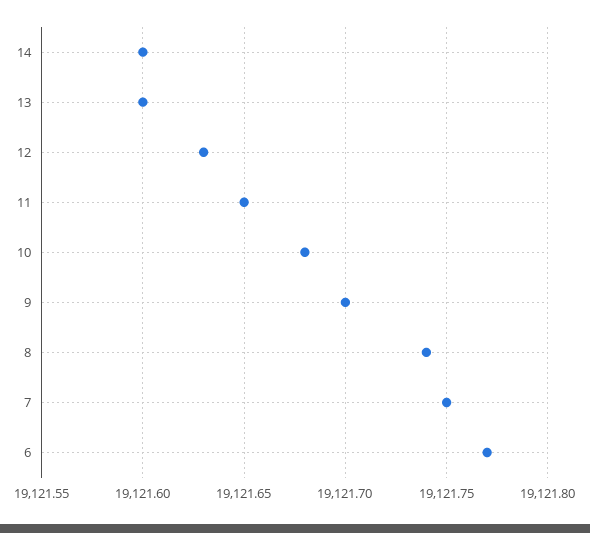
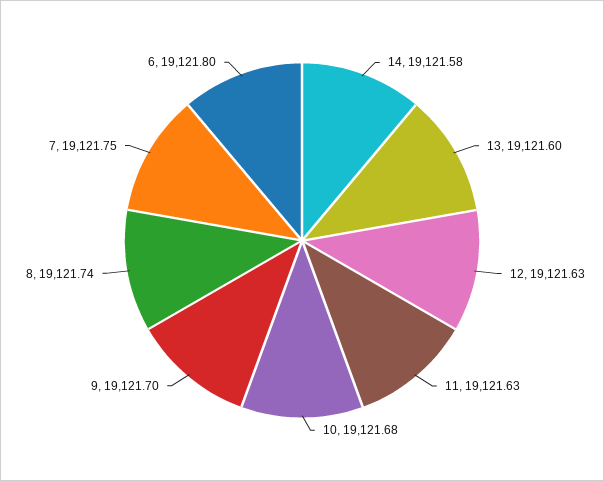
14: 19121.6 -> 19121.58
11: 19121.65 -> 19121.63
6: 19121.77 -> 19121.8

